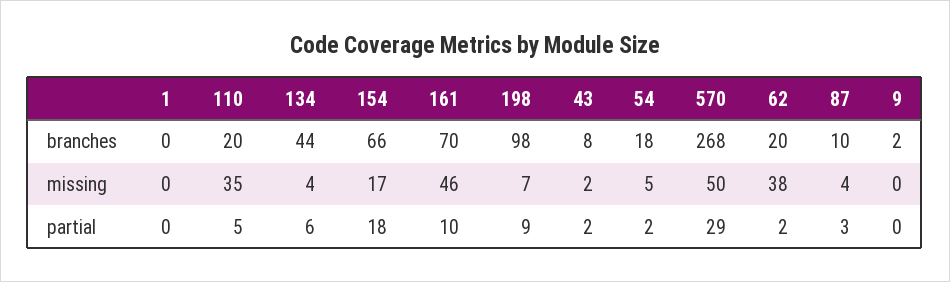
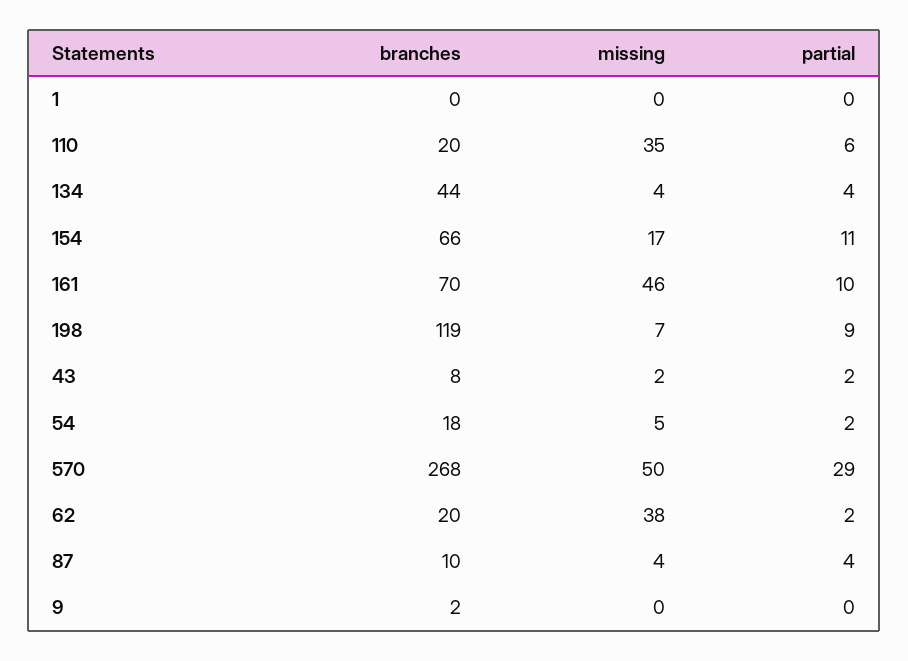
198, branches: 98 -> 119
110, partial: 5 -> 6
134, partial: 6 -> 4
154, partial: 18 -> 11
87, partial: 3 -> 4

